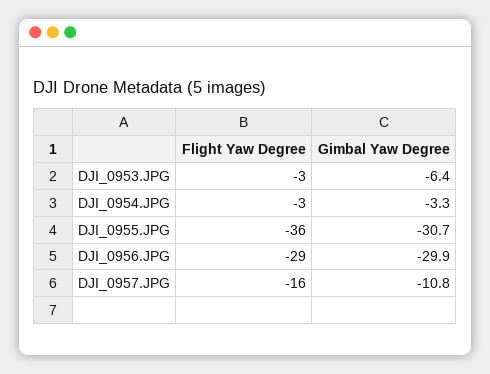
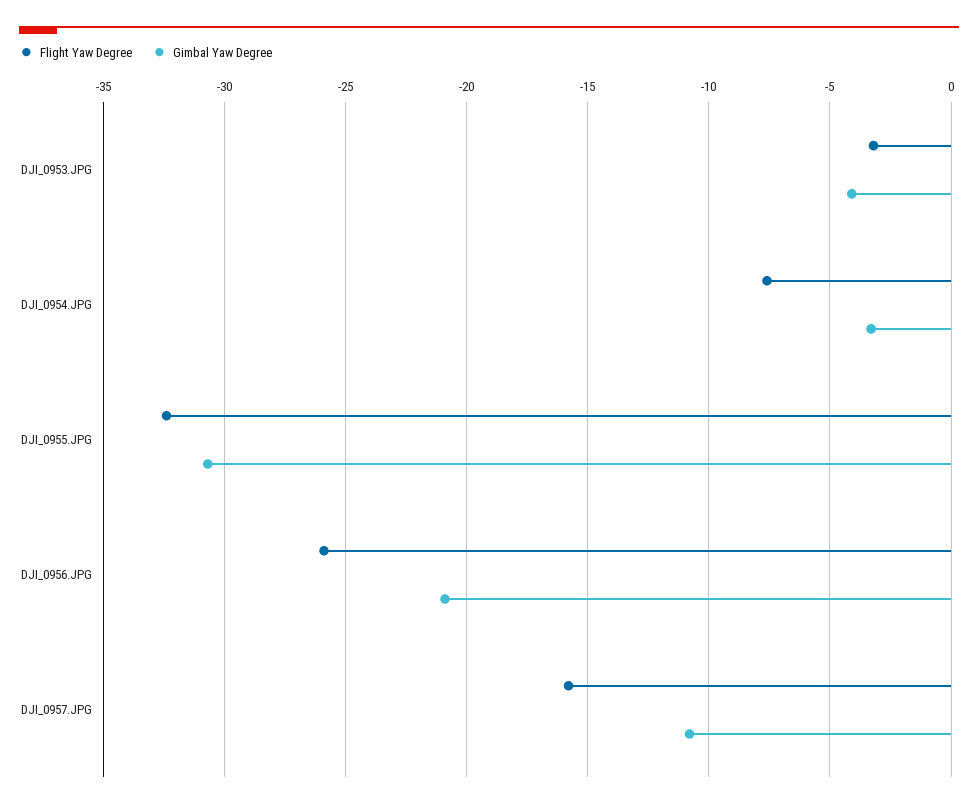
Gimbal Yaw Degree, DJI_0953.JPG: -6.4 -> -4
Flight Yaw Degree, DJI_0954.JPG: -3 -> -7.5
Flight Yaw Degree, DJI_0955.JPG: -36 -> -32.5
Flight Yaw Degree, DJI_0956.JPG: -29 -> -26
Gimbal Yaw Degree, DJI_0956.JPG: -29.9 -> -21

